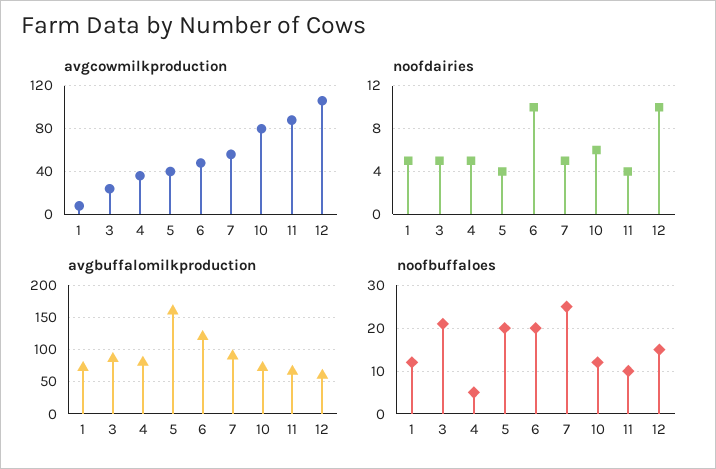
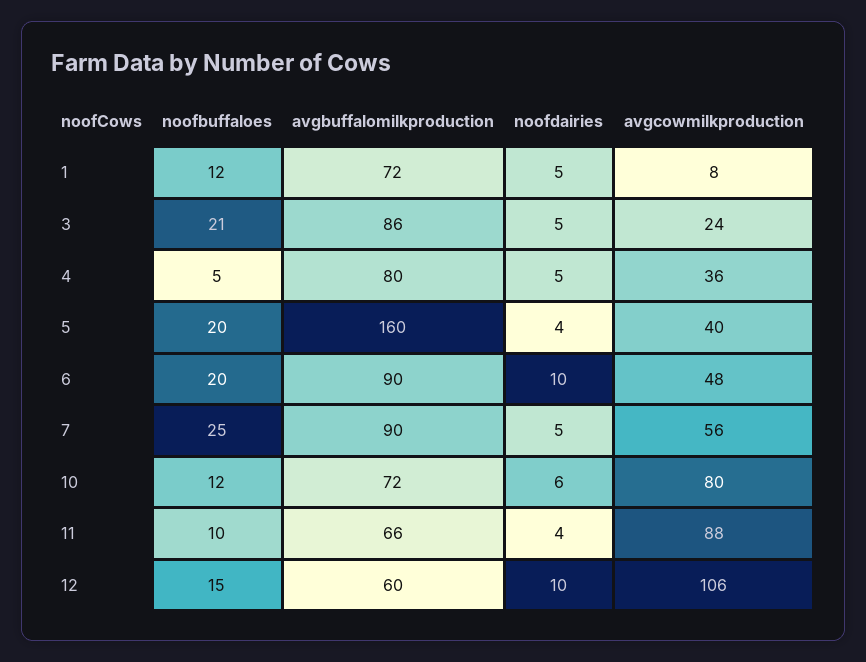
avgbuffalomilkproduction, 6: 120 -> 90

